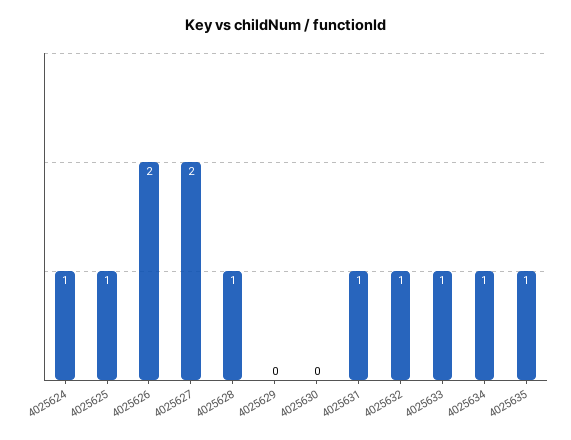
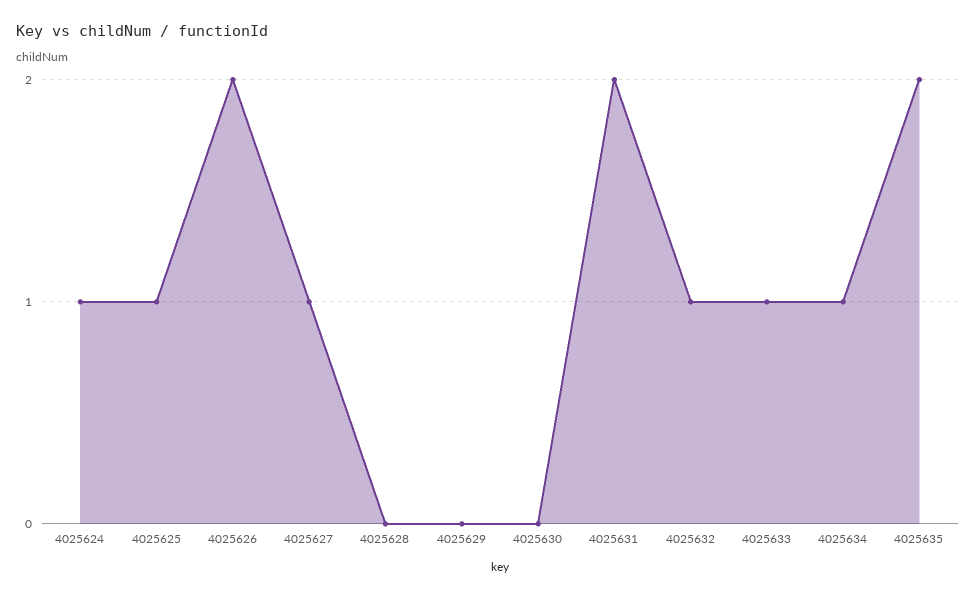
4025627: 2 -> 1
4025628: 1 -> 0
4025631: 1 -> 2
4025635: 1 -> 2

